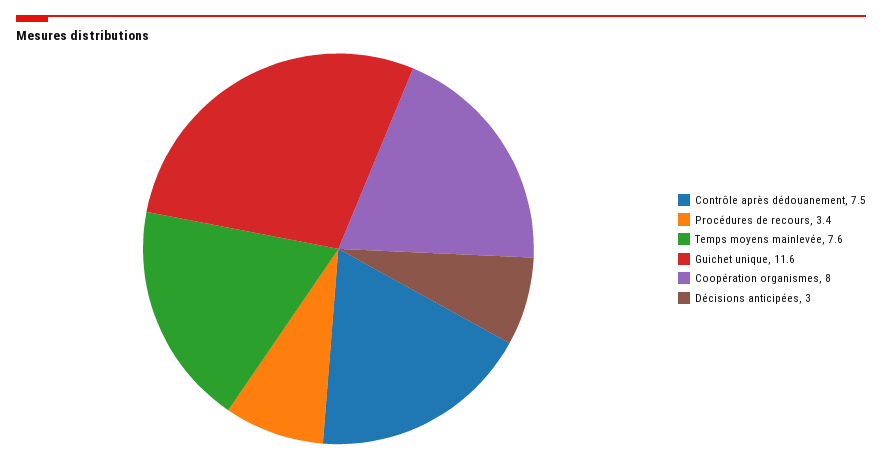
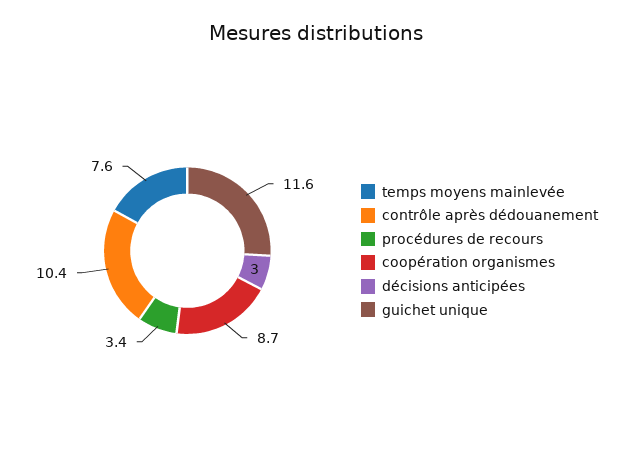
Contrôle après dédouanement: 7.5 -> 10.4
Coopération organismes: 8 -> 8.7

